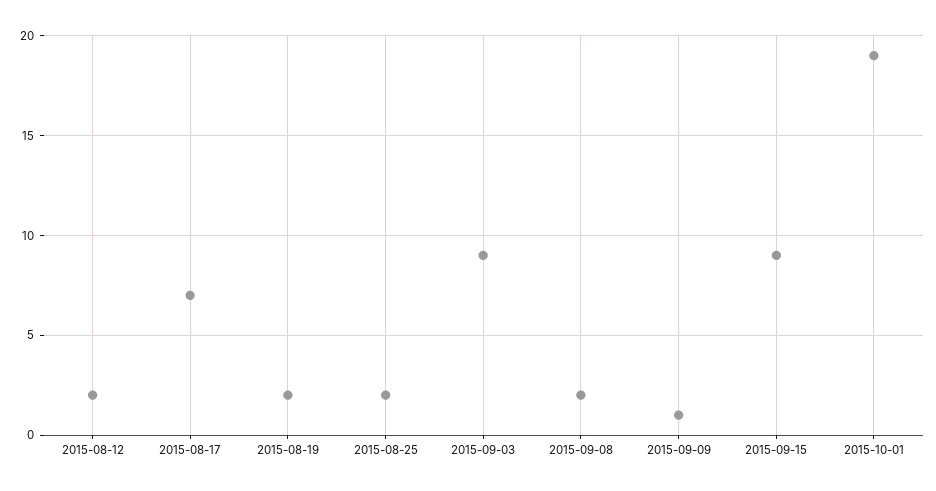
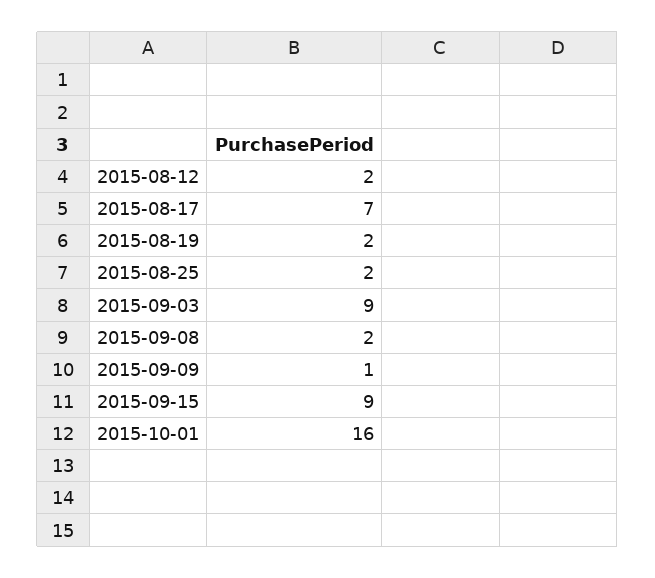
2015-10-01: 19 -> 16

